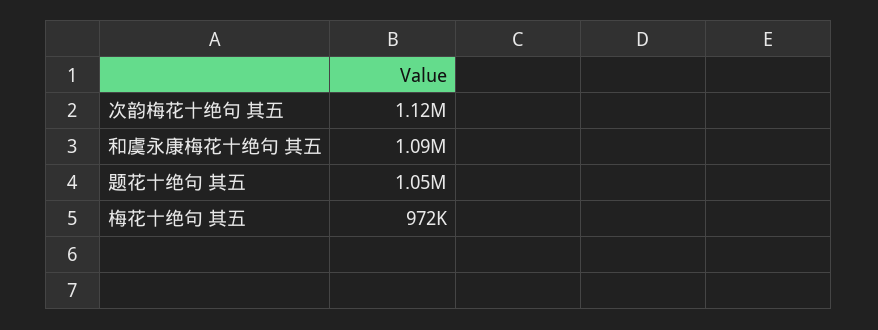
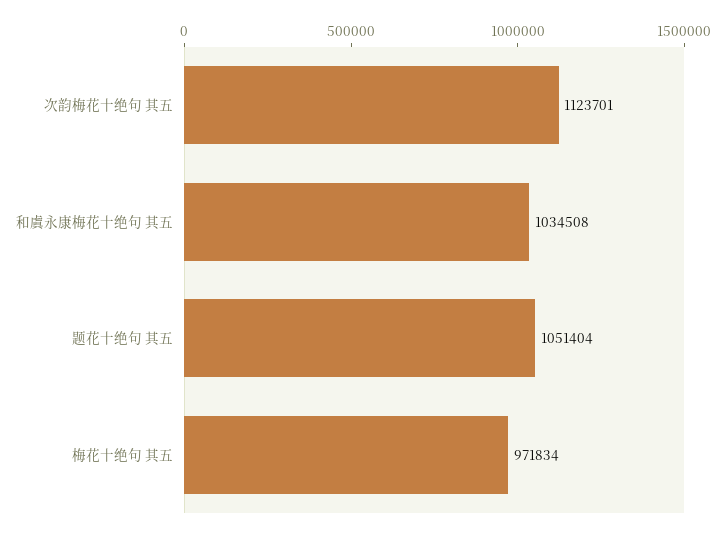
和虞永康梅花十绝句 其五: 1090000 -> 1034508

